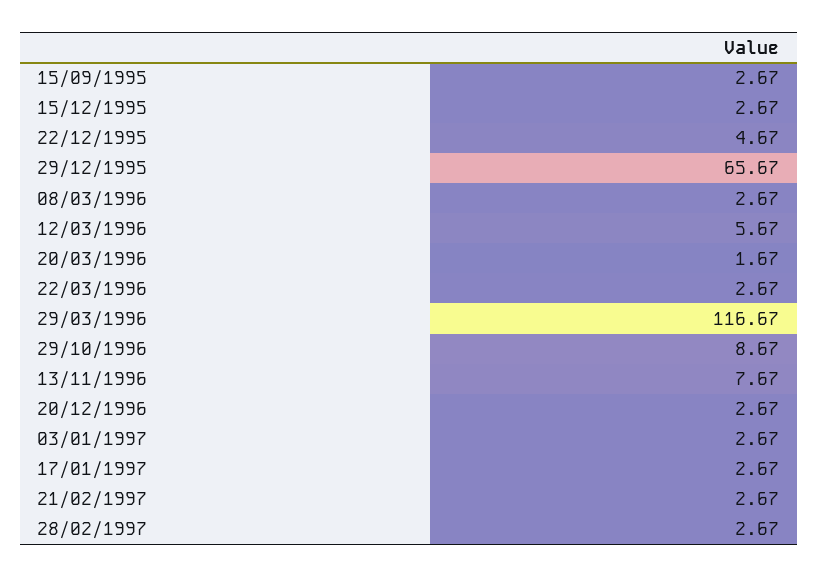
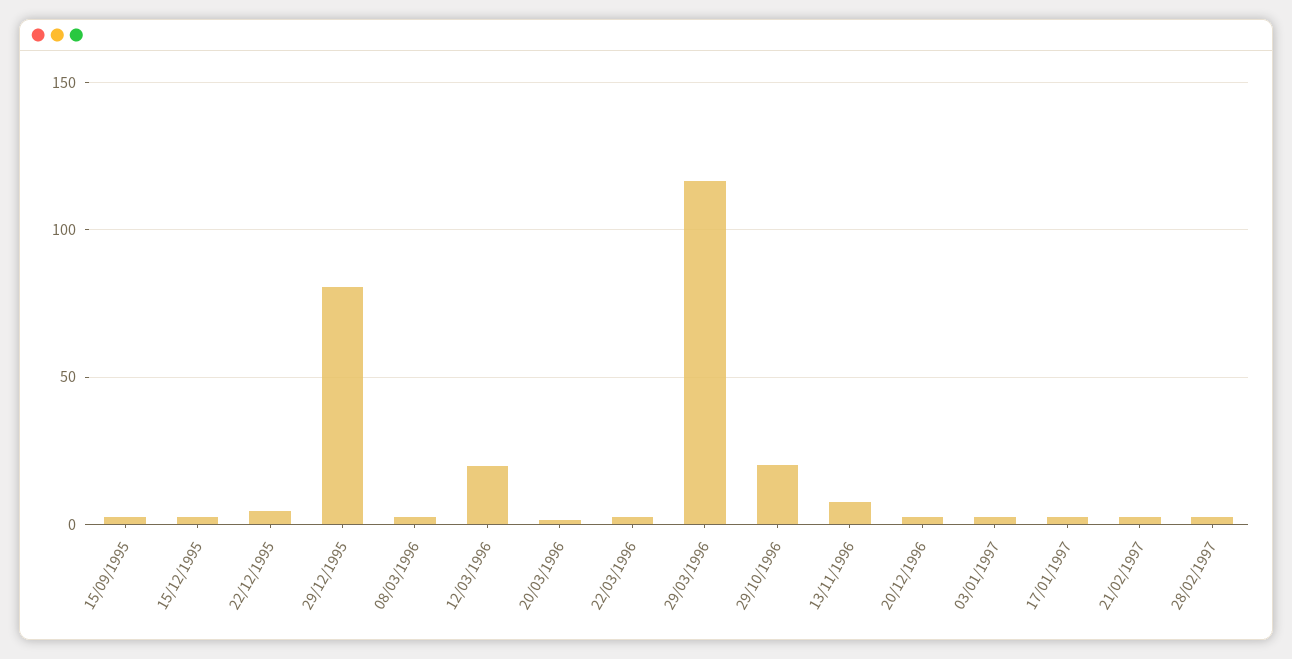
29/12/1995: 65.67 -> 80
12/03/1996: 5.67 -> 20
29/10/1996: 8.67 -> 20

